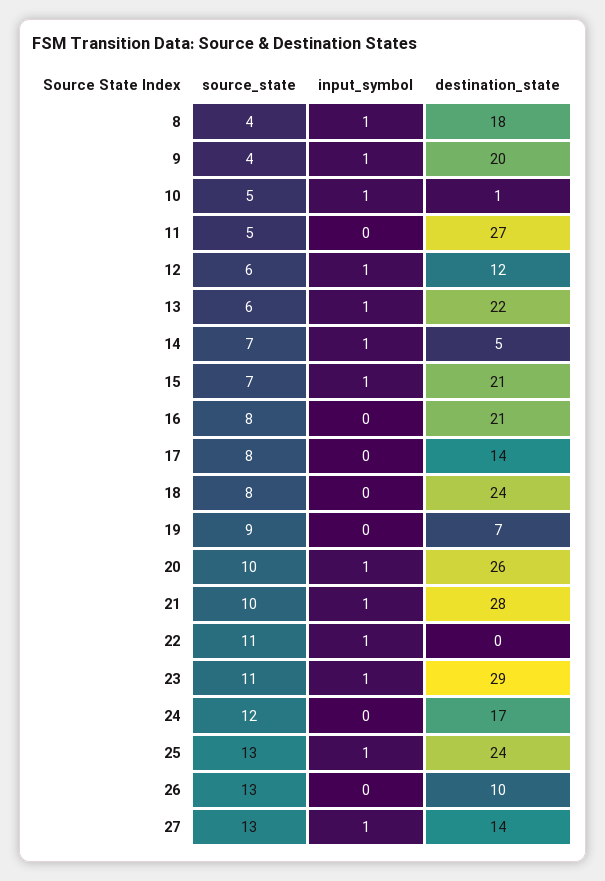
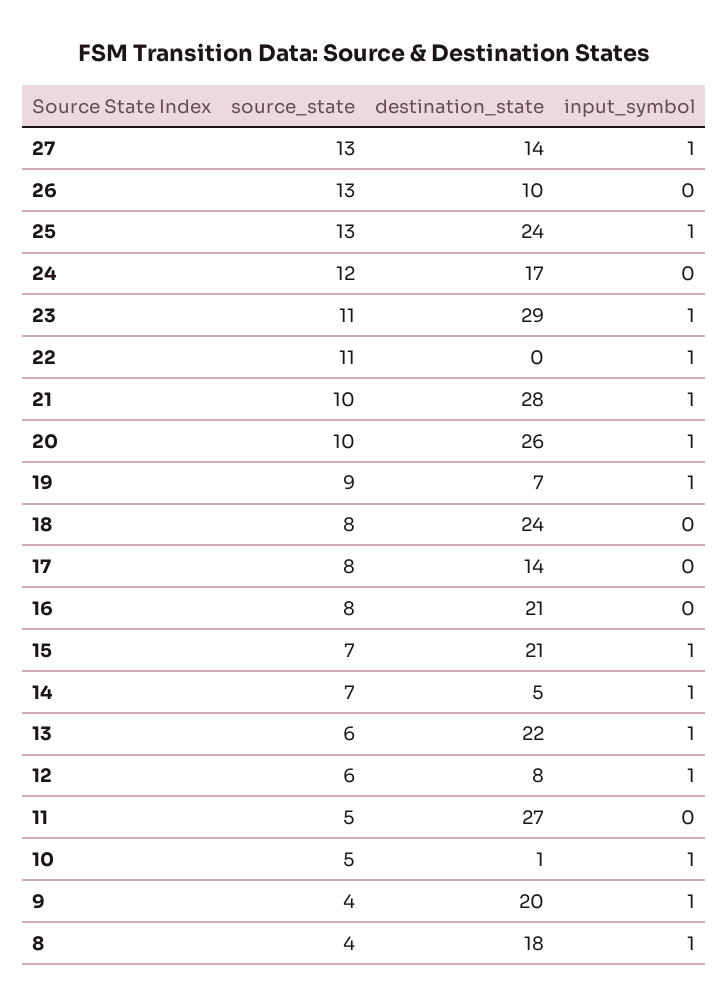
destination_state, 12: 12 -> 8
input_symbol, 19: 0 -> 1

